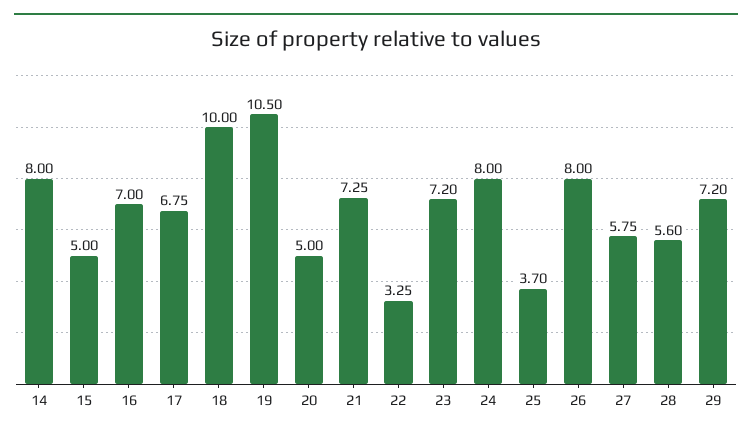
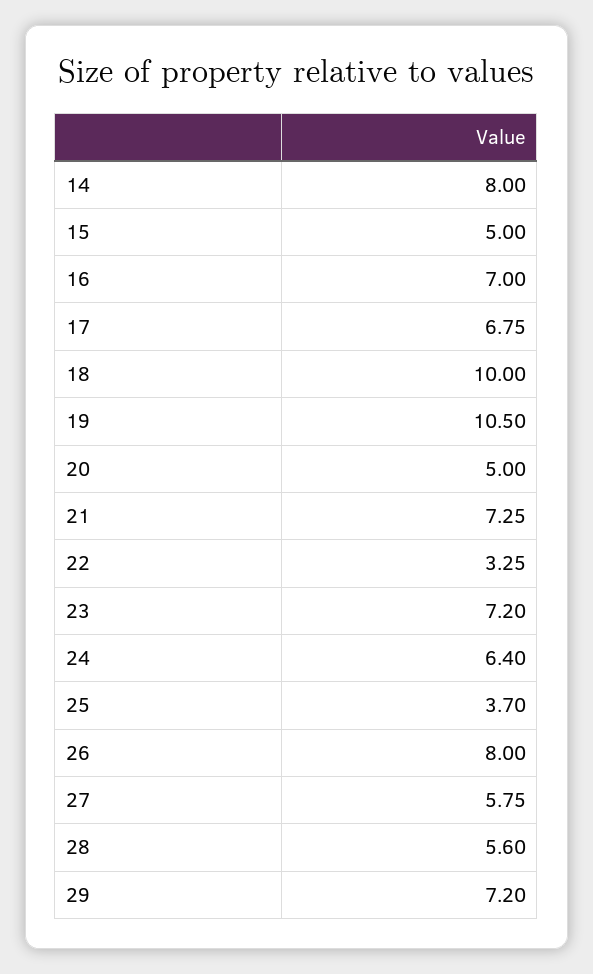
24: 8 -> 6.4

